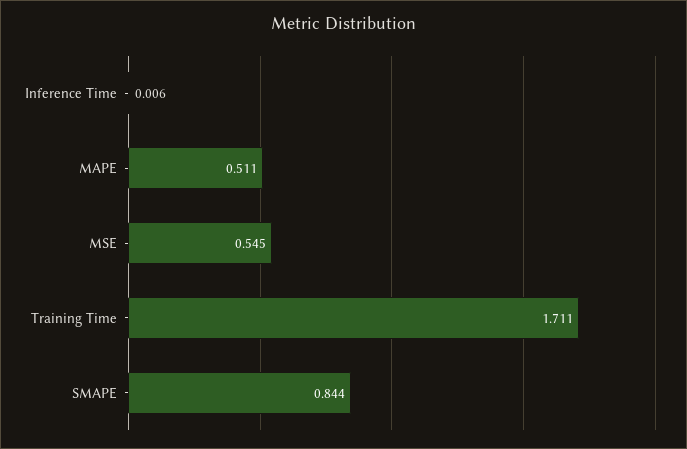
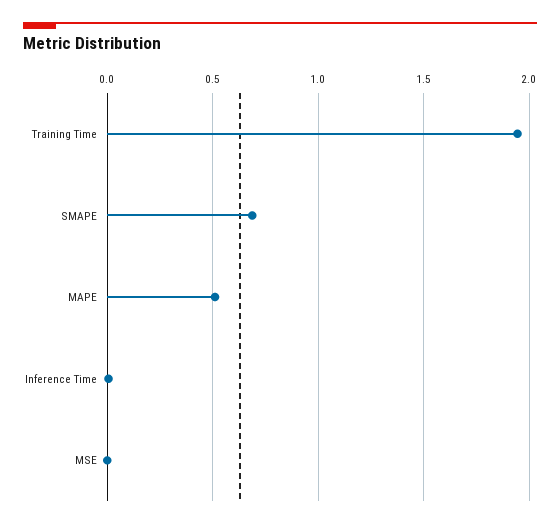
MSE: 0.545 -> 0
Training Time: 1.711 -> 1.95
SMAPE: 0.844 -> 0.7

